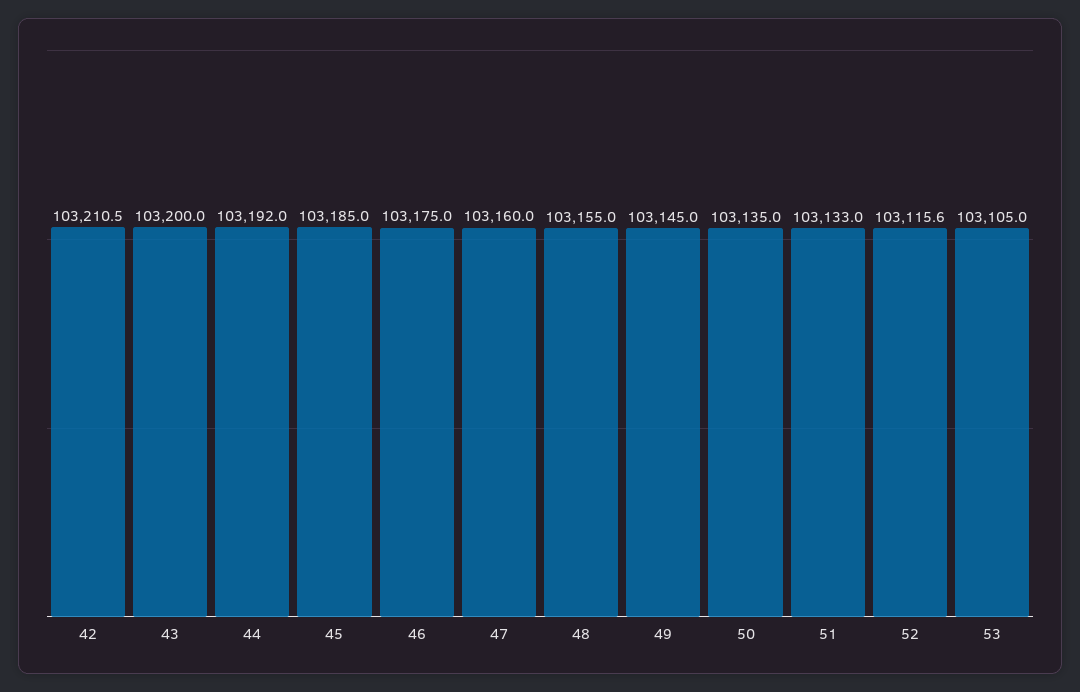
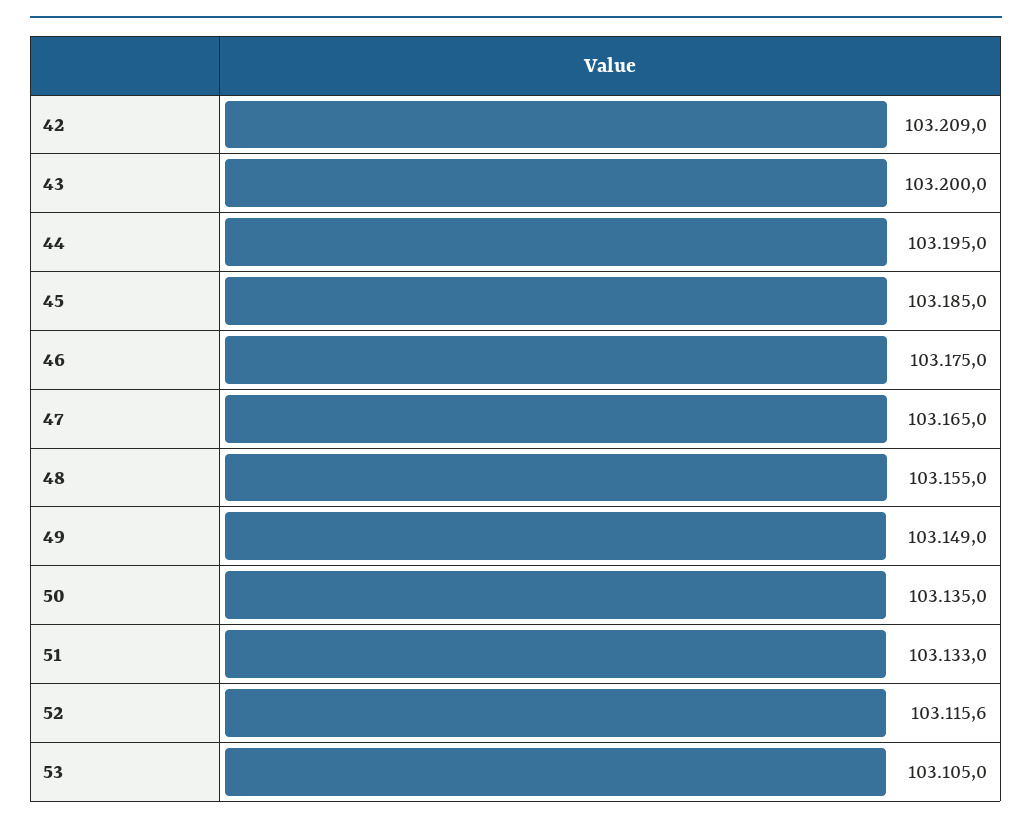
42: 103210.5 -> 103209
44: 103192 -> 103195
47: 103160 -> 103165
49: 103145 -> 103149

